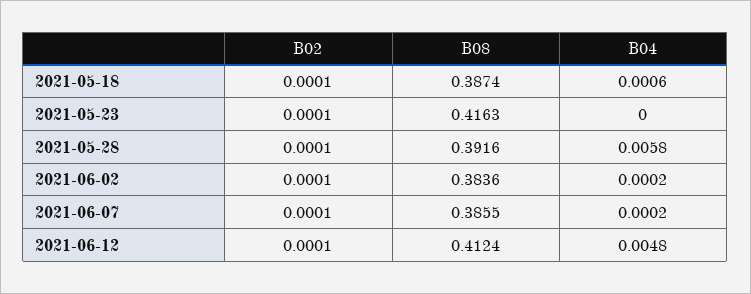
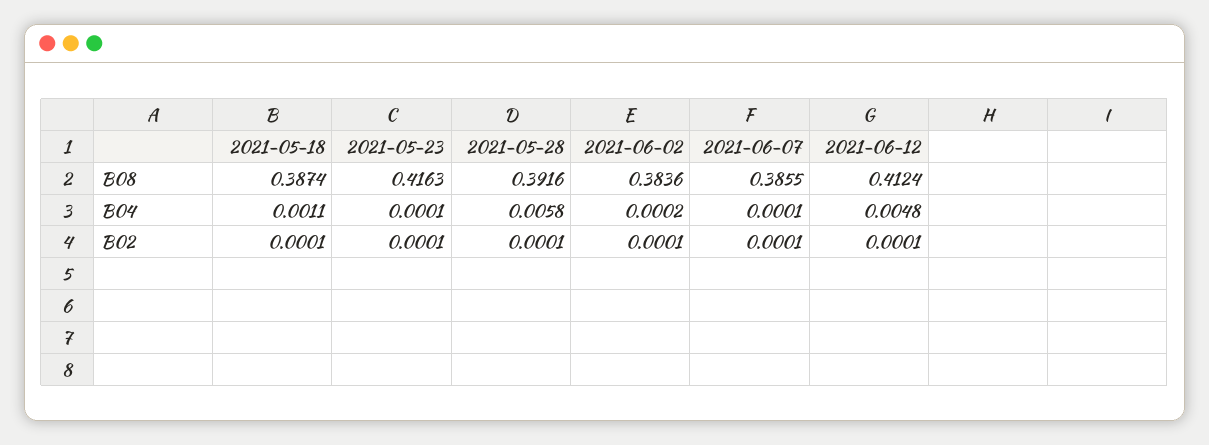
B04, 2021-05-18: 0.0006 -> 0.0011
B04, 2021-05-23: 0 -> 0.0001
B04, 2021-06-07: 0.0002 -> 0.0001

